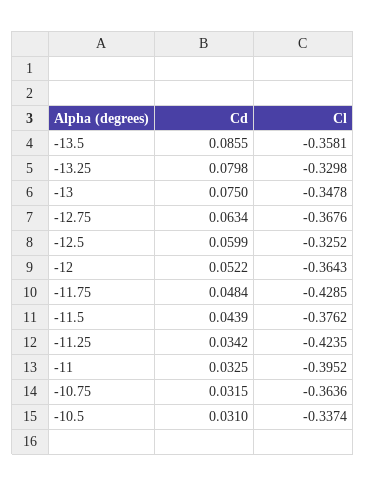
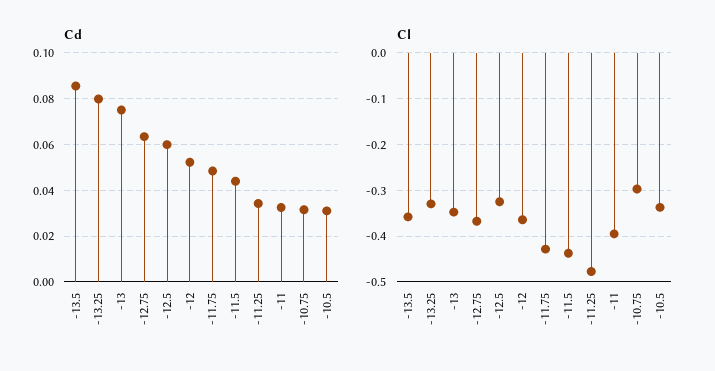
Cl, -11.5: -0.3762 -> -0.44
Cl, -11.25: -0.4235 -> -0.48
Cl, -10.75: -0.3636 -> -0.3

